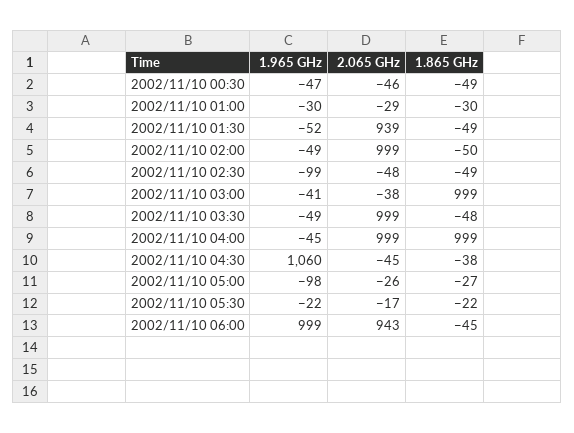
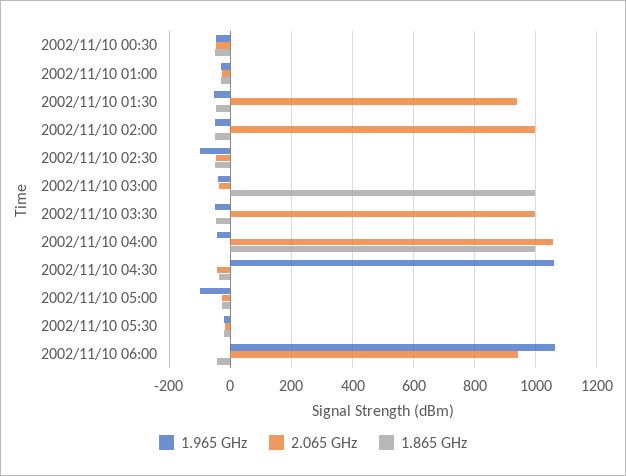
2.065 GHz, 2002/11/10 04:00: 999 -> 1060
1.965 GHz, 2002/11/10 06:00: 999 -> 1060

